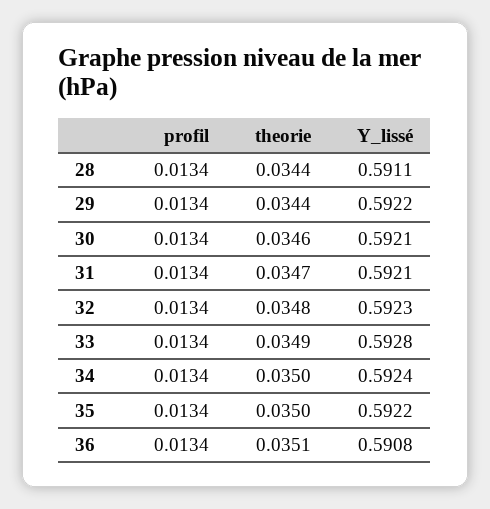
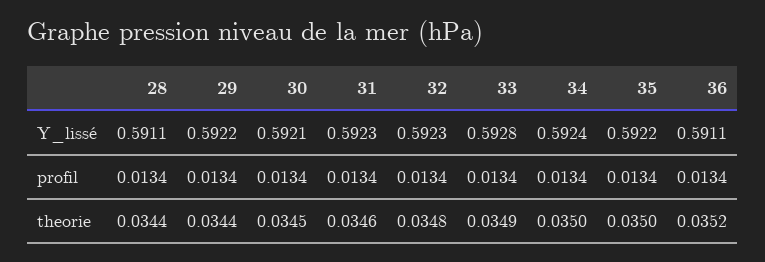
theorie, 30: 0.0346 -> 0.0345
theorie, 31: 0.0347 -> 0.0346
Y_lissé, 31: 0.5921 -> 0.5923
theorie, 36: 0.0351 -> 0.0352
Y_lissé, 36: 0.5908 -> 0.5911

